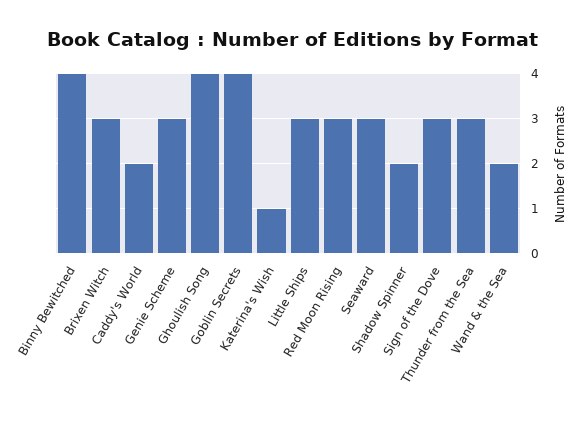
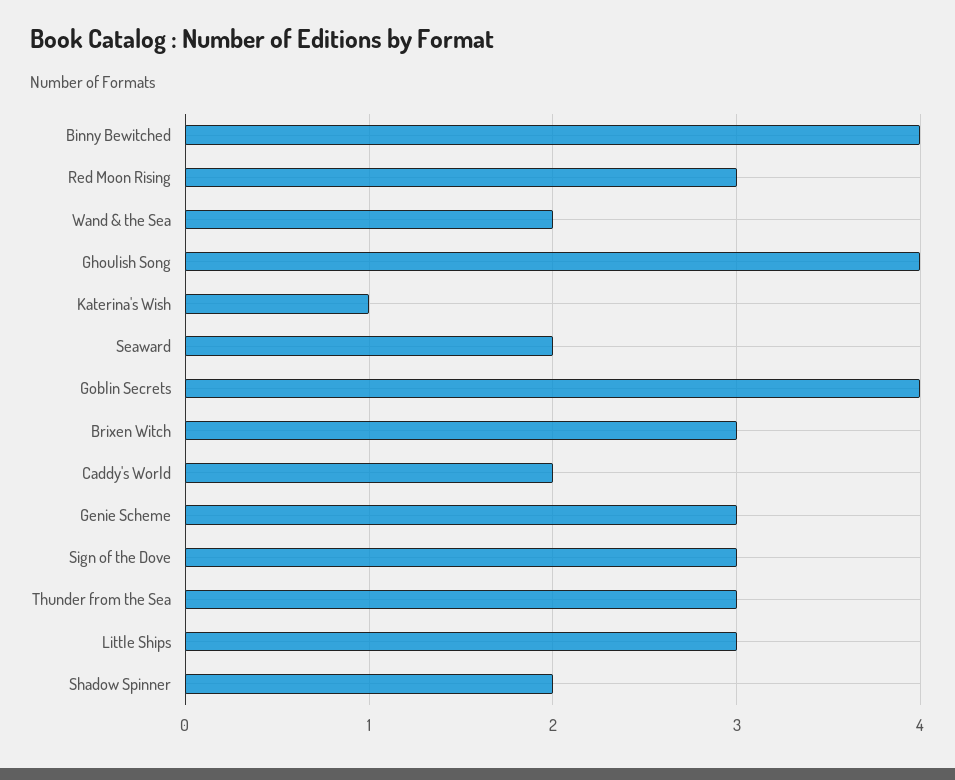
Seaward: 3 -> 2

